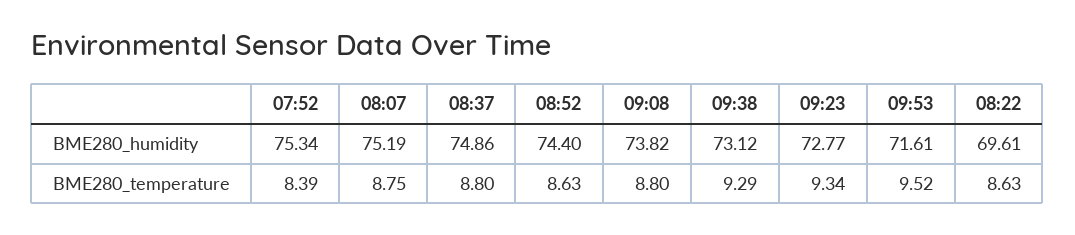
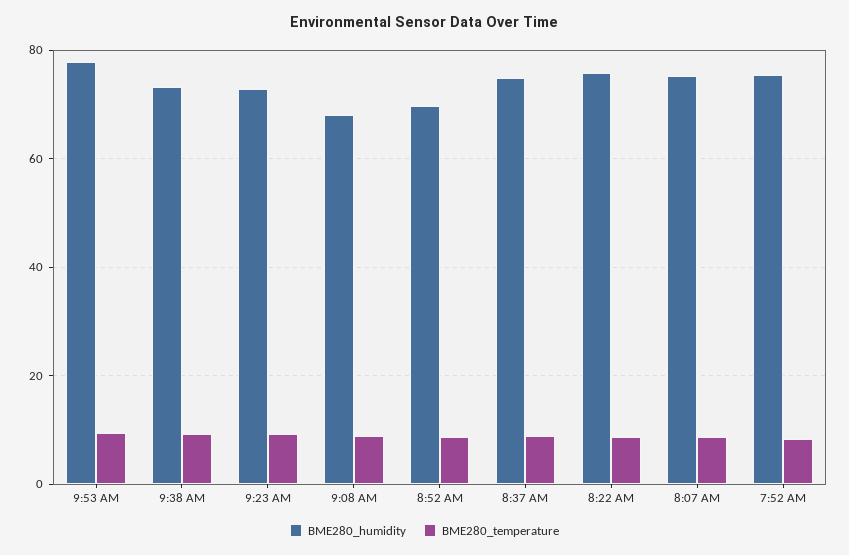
BME280_humidity, 08:52: 74.4 -> 70
BME280_humidity, 09:08: 73.82 -> 68
BME280_humidity, 09:53: 71.61 -> 78
BME280_humidity, 08:22: 69.61 -> 76

